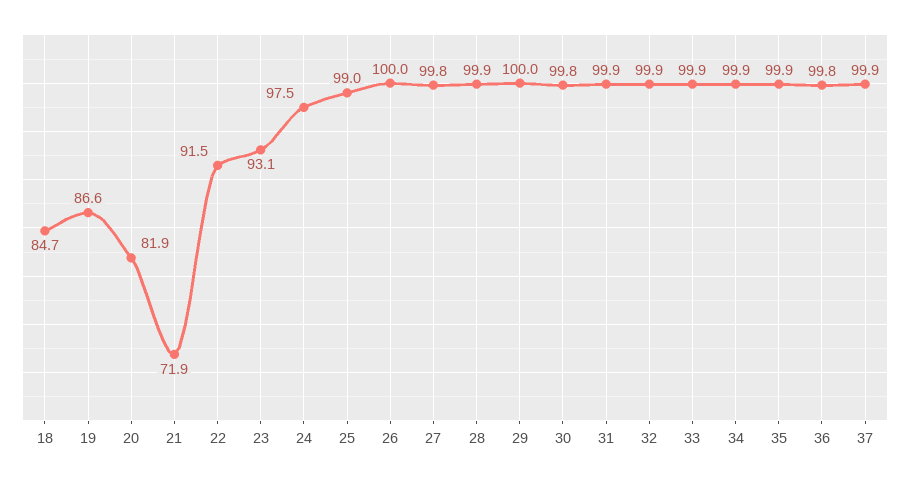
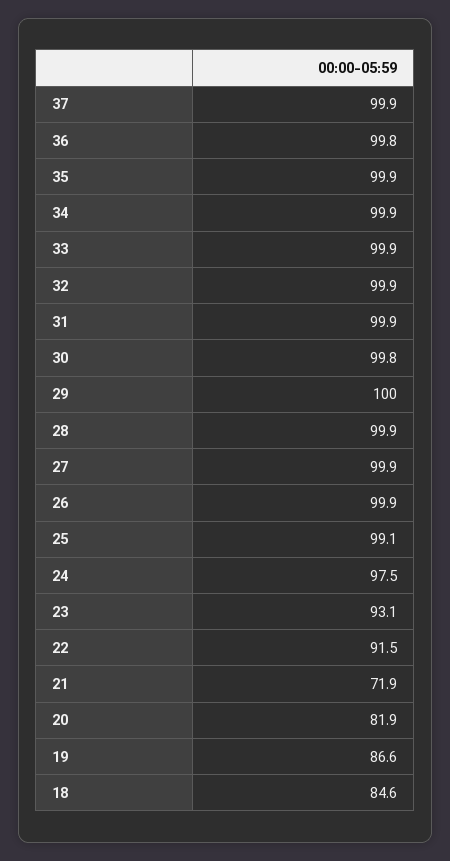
18: 84.7 -> 84.6
25: 99 -> 99.1
26: 100 -> 99.9
27: 99.8 -> 99.9

